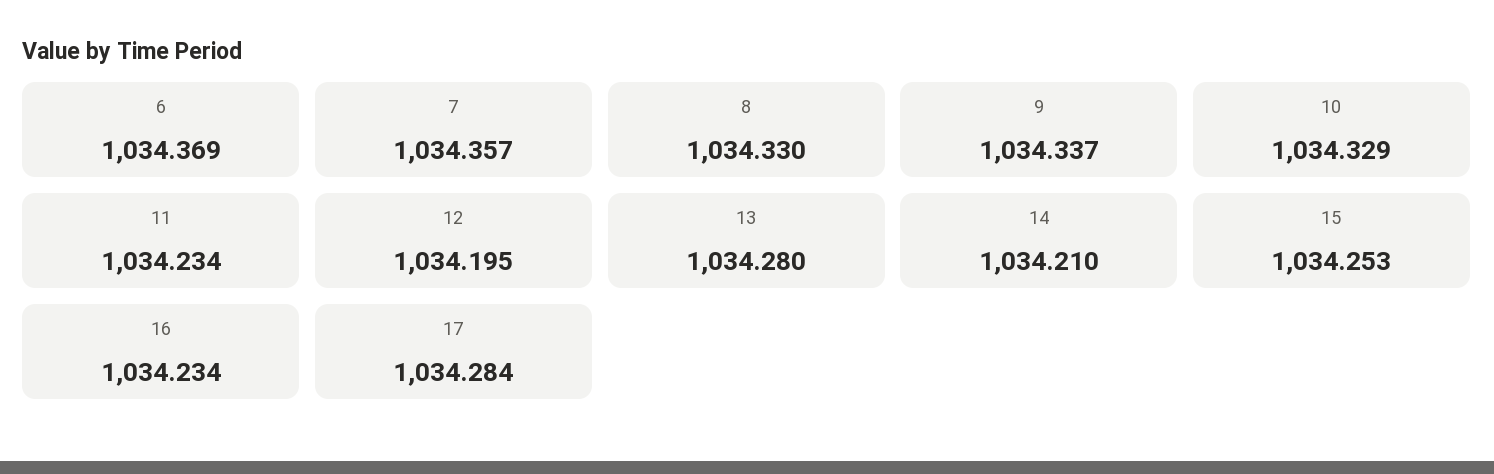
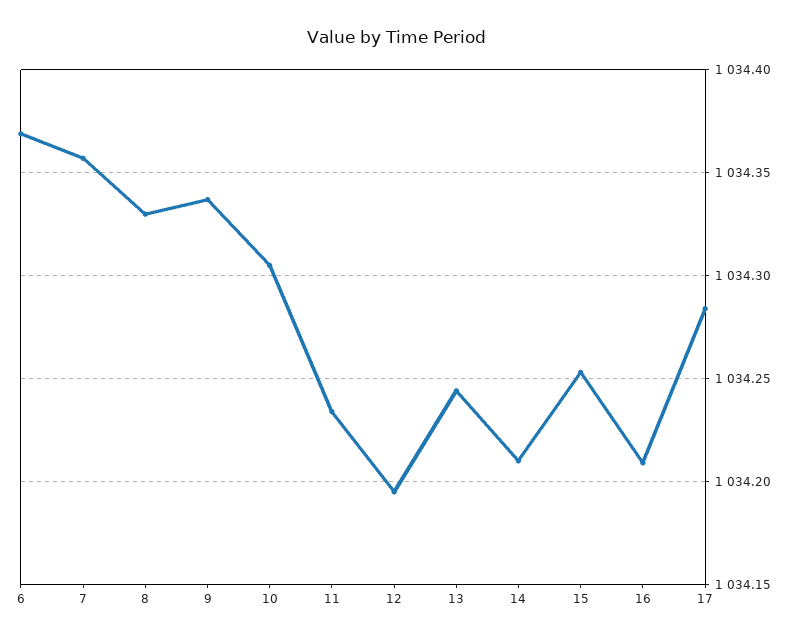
10: 1034.329 -> 1034.305
13: 1034.28 -> 1034.245
16: 1034.234 -> 1034.21

